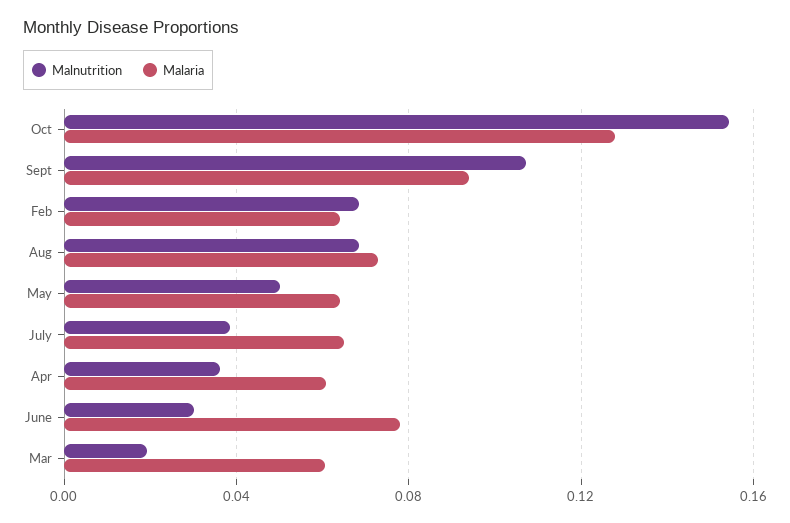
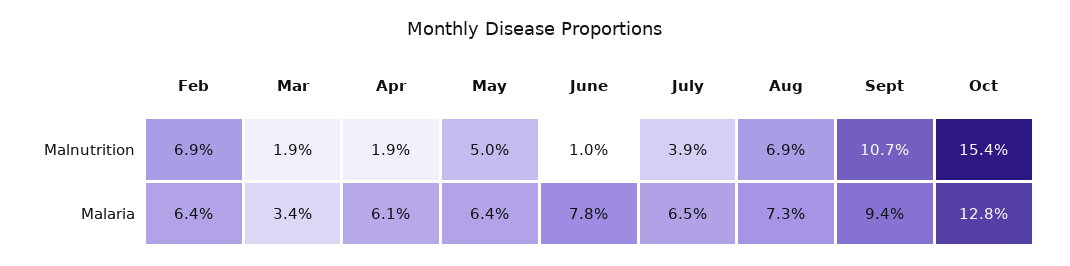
Malnutrition, Apr: 0.035 -> 0.019
Malnutrition, June: 0.03 -> 0.01
Malaria, Mar: 0.06 -> 0.034

